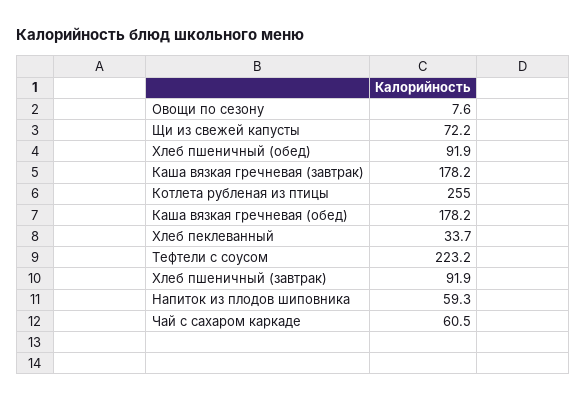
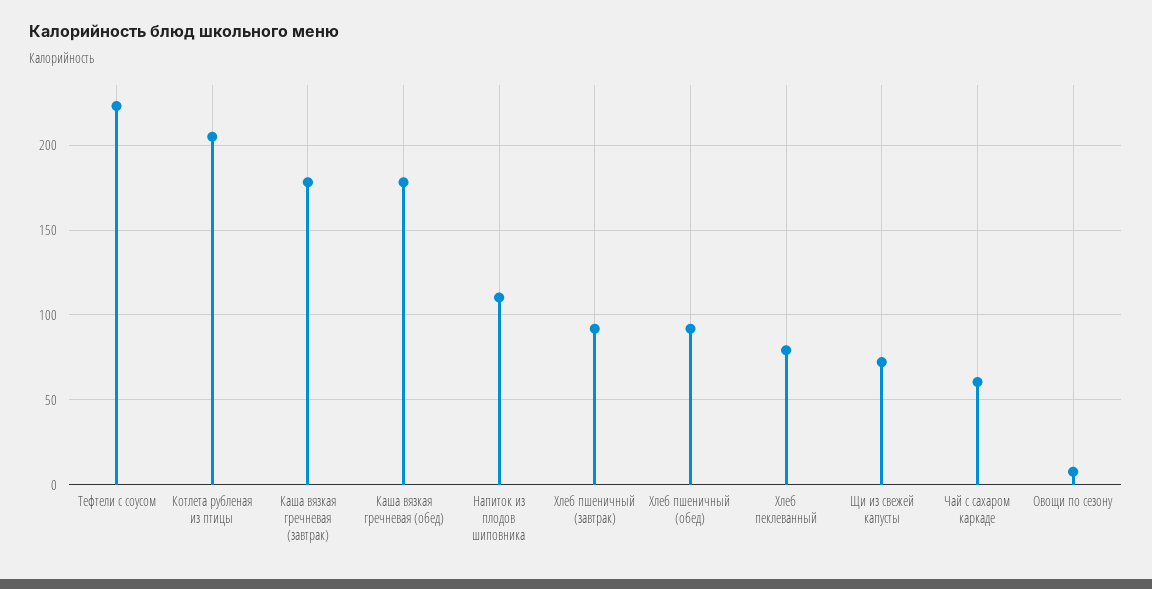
Котлета рубленая из птицы: 255 -> 205
Хлеб пеклеванный: 33.7 -> 80
Напиток из плодов шиповника: 59.3 -> 110

